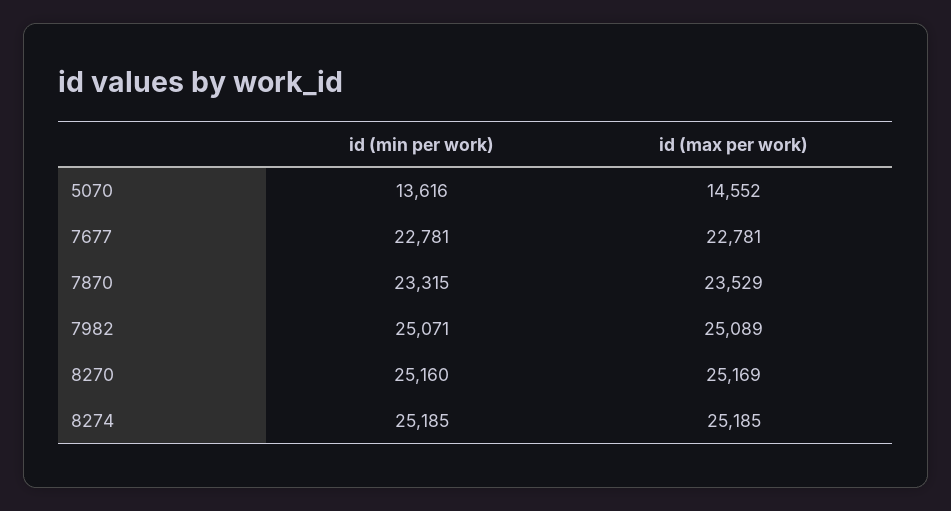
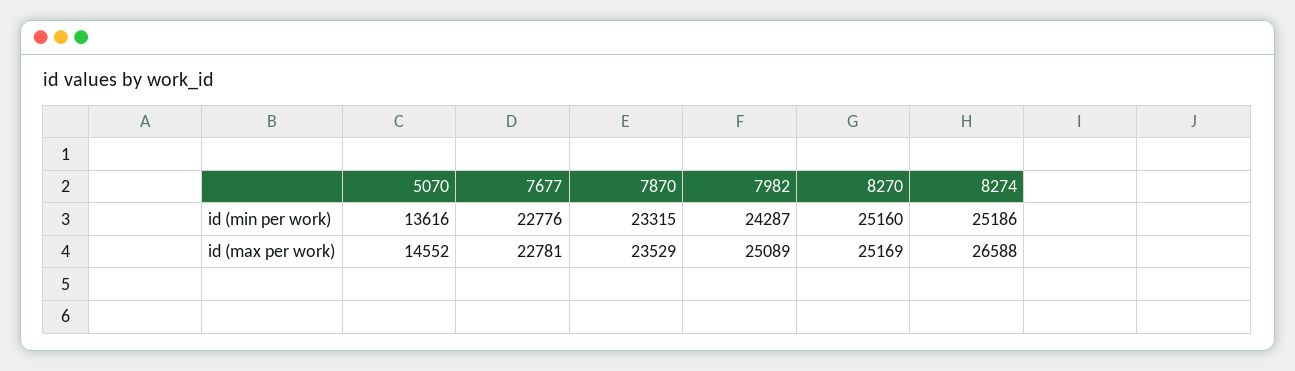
id (min per work), 7677: 22781 -> 22776
id (min per work), 7982: 25071 -> 24287
id (min per work), 8274: 25185 -> 25186
id (max per work), 8274: 25185 -> 26588

